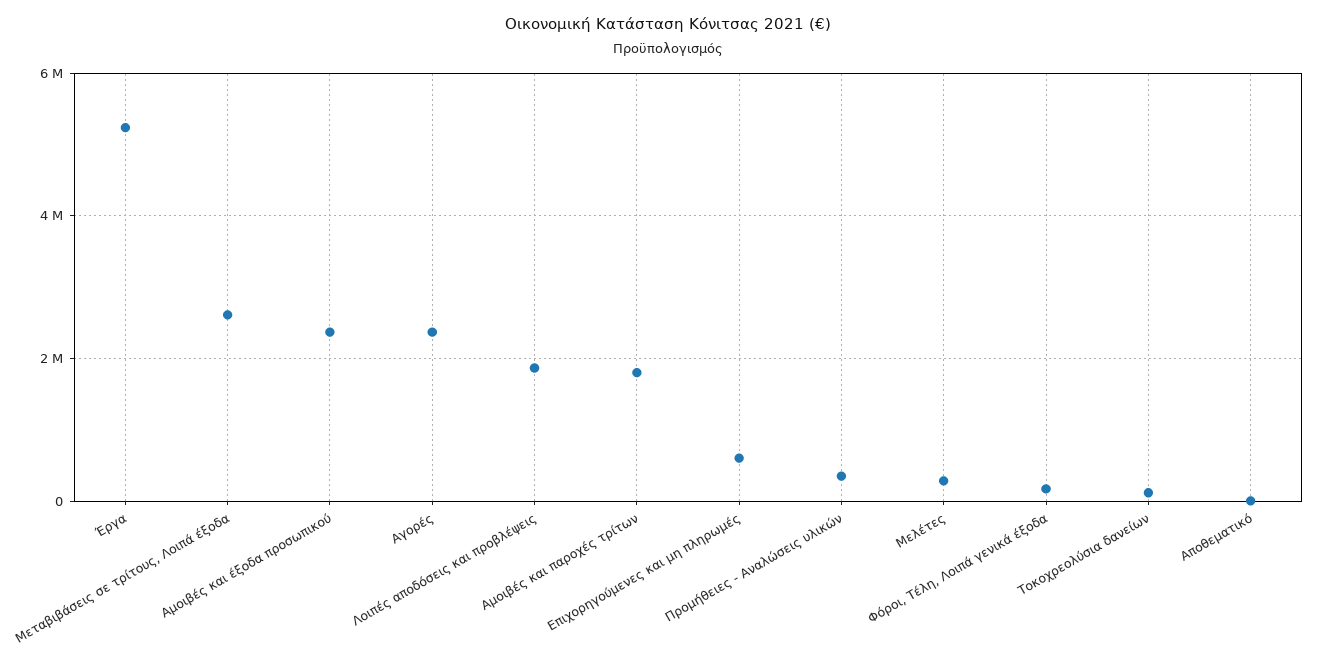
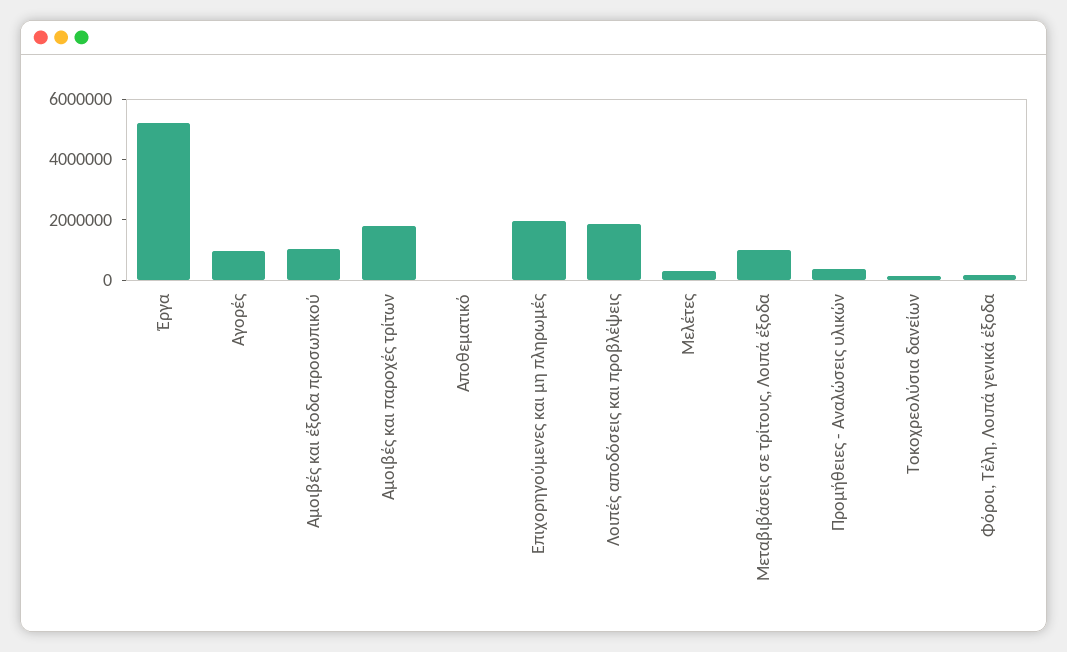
Μεταβιβάσεις σε τρίτους, Λοιπά έξοδα: 2600000 -> 1000000
Αμοιβές και έξοδα προσωπικού: 2400000 -> 1000000
Αγορές: 2400000 -> 1000000
Επιχορηγούμενες και μη πληρωμές: 600000 -> 2000000

